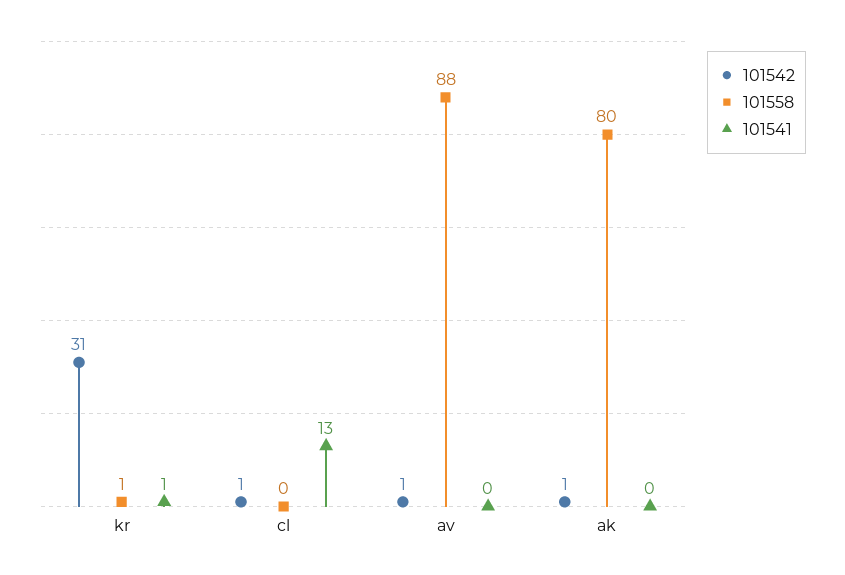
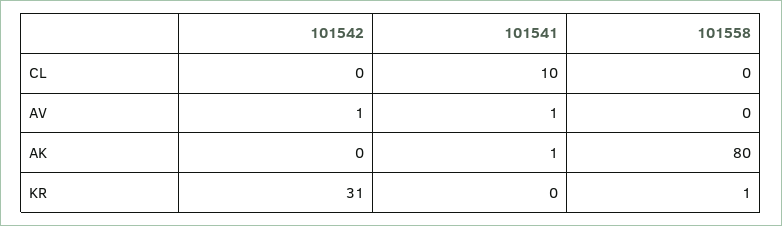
101541, kr: 1 -> 0
101542, cl: 1 -> 0
101541, cl: 13 -> 10
101558, av: 88 -> 0
101541, av: 0 -> 1
101542, ak: 1 -> 0
101541, ak: 0 -> 1

